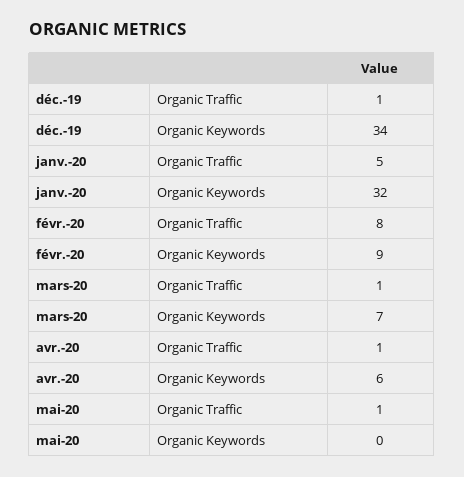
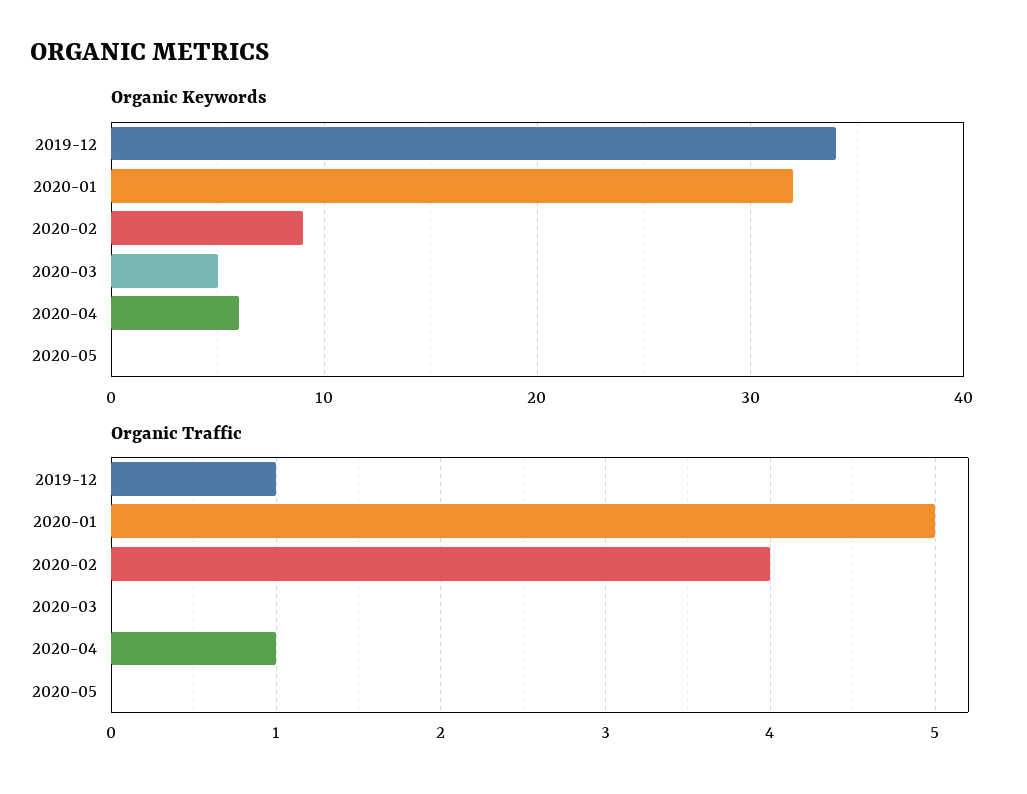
Organic Traffic, févr.-20: 8 -> 4
Organic Traffic, mars-20: 1 -> 0
Organic Keywords, mars-20: 7 -> 5
Organic Traffic, mai-20: 1 -> 0

